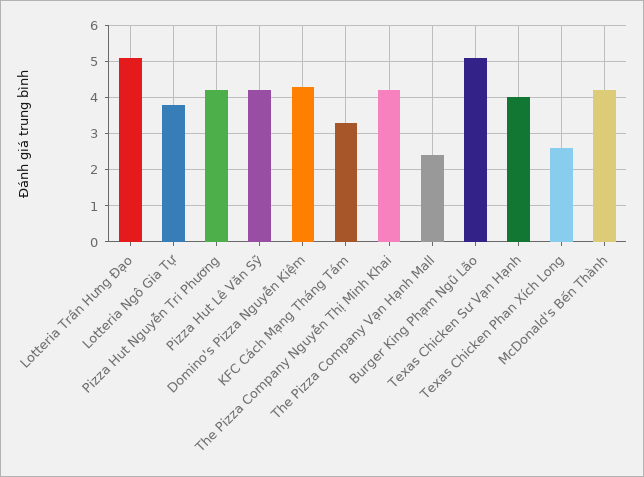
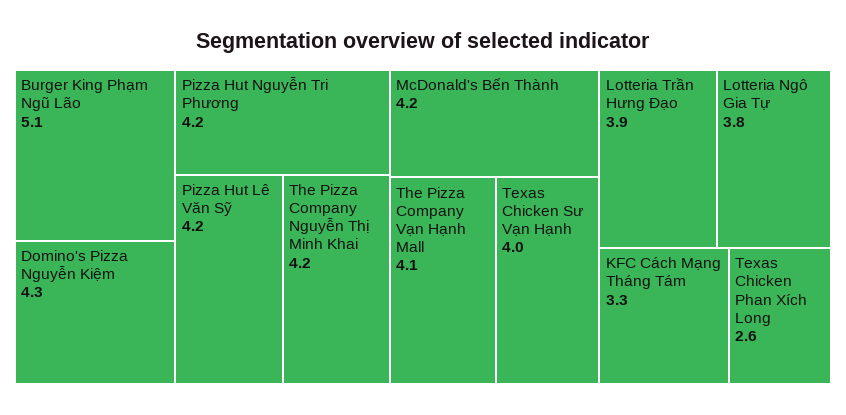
Lotteria Trần Hưng Đạo: 5 -> 3.9
The Pizza Company Vạn Hạnh Mall: 2.5 -> 4.1

